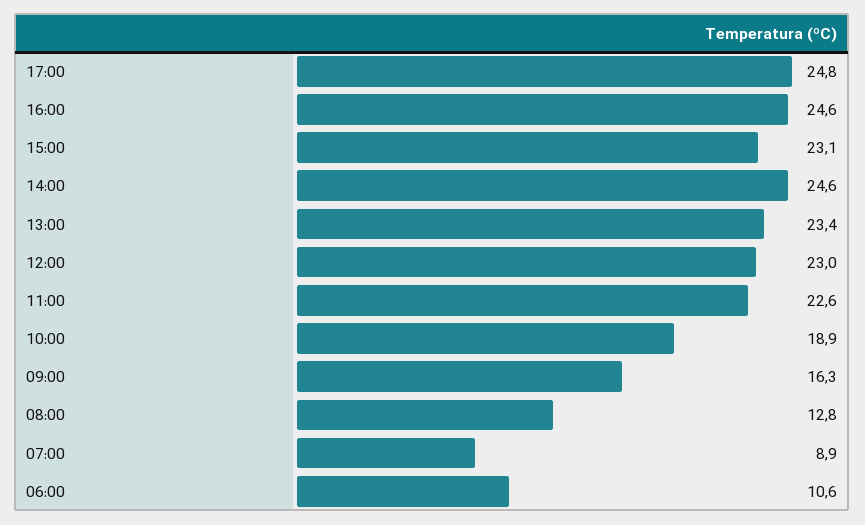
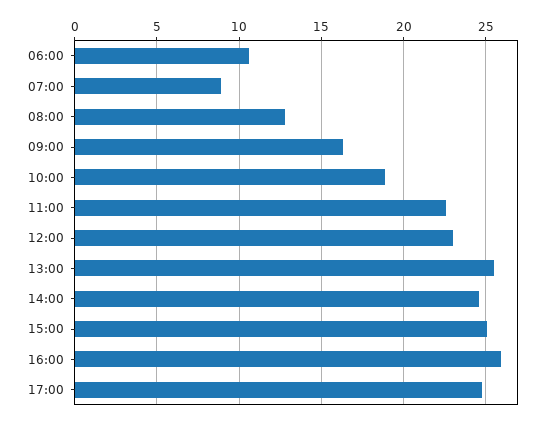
16:00: 24.6 -> 26
15:00: 23.1 -> 25
13:00: 23.4 -> 25.5

